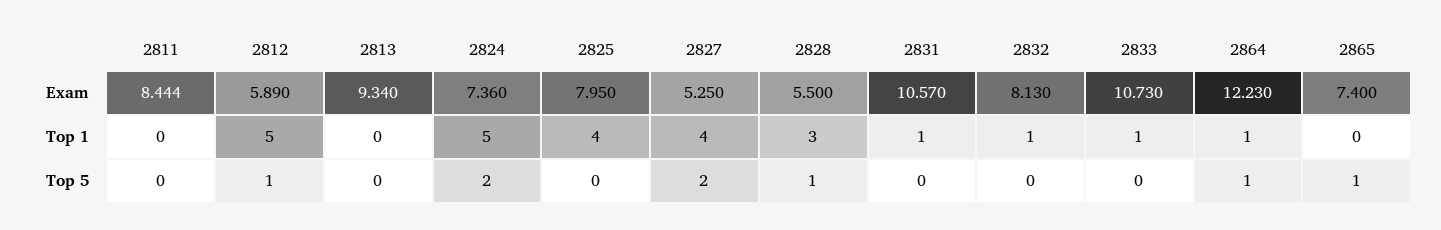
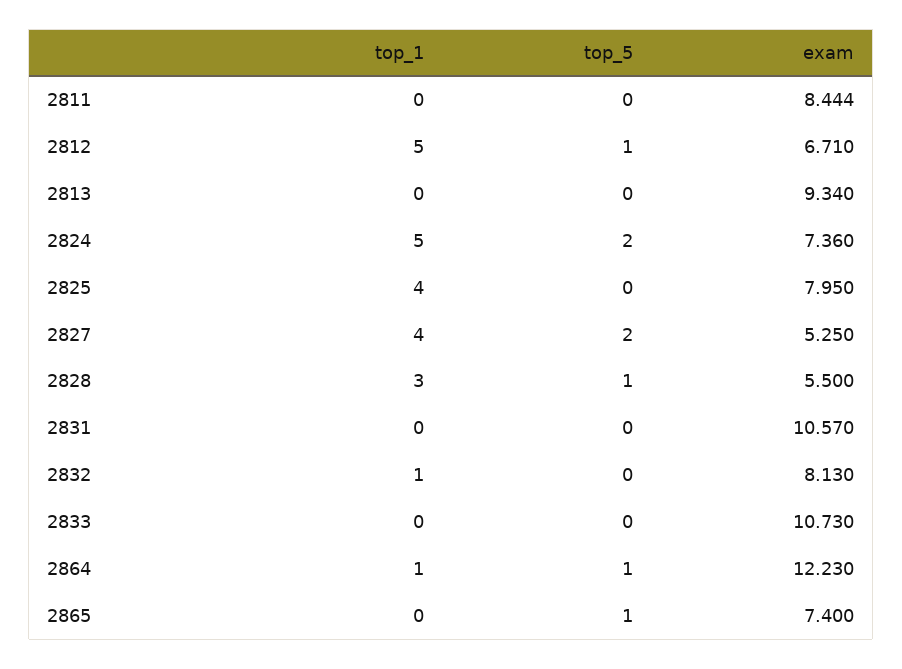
2812, Exam: 5.89 -> 6.71
2831, Top 1: 1 -> 0
2833, Top 1: 1 -> 0

